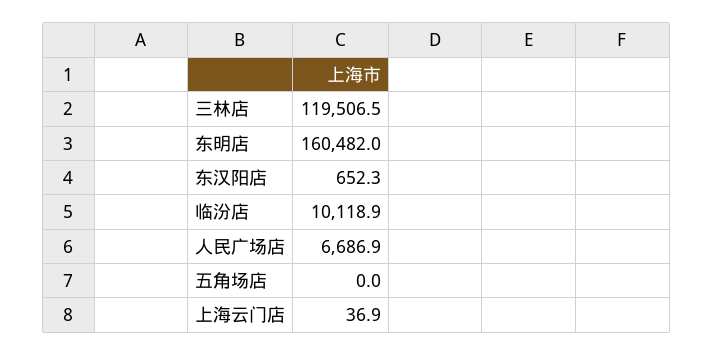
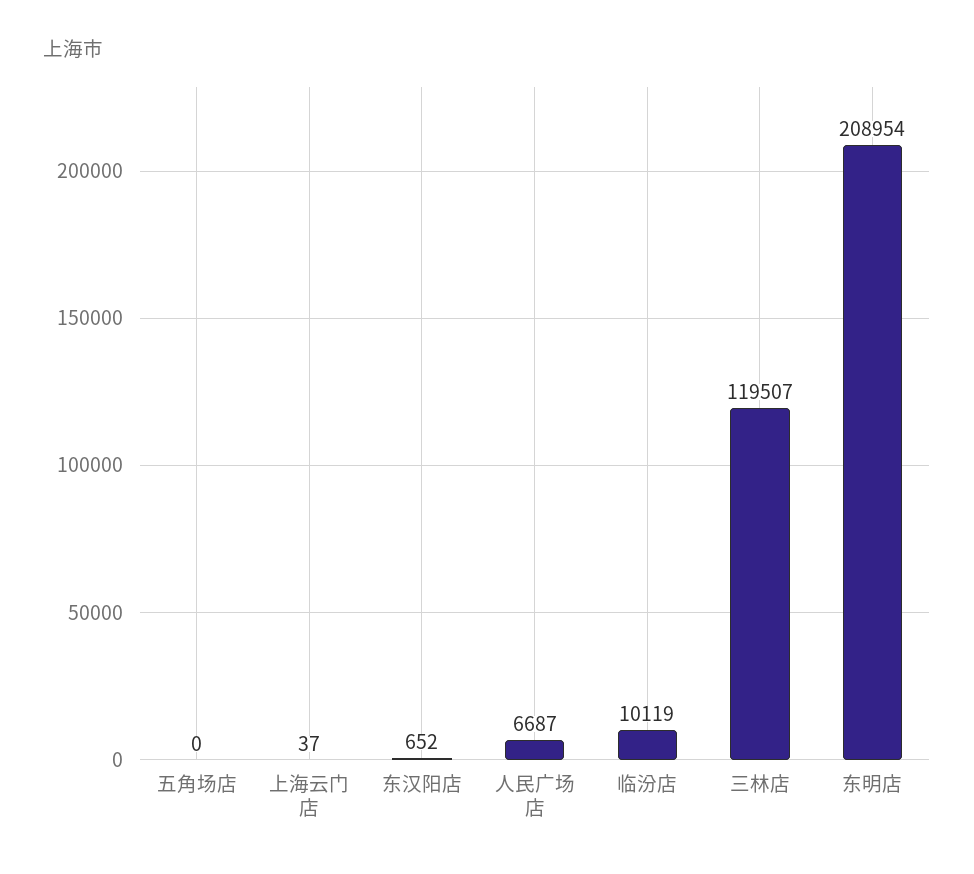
东明店: 160482 -> 208954

